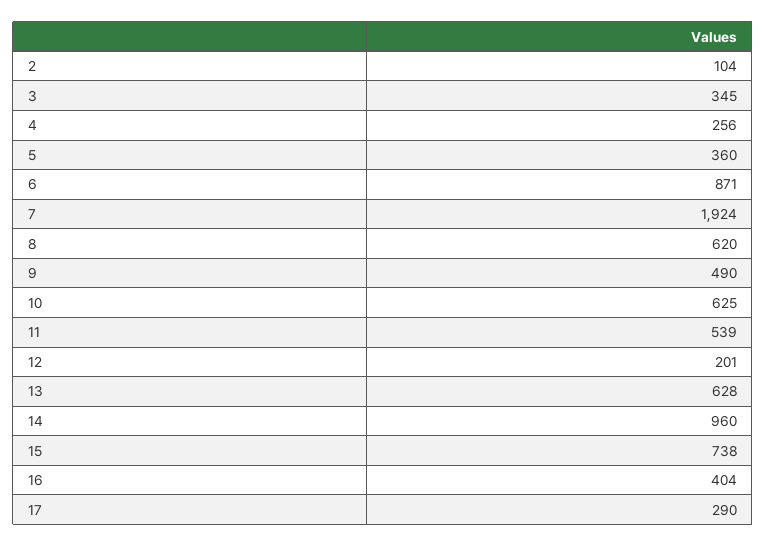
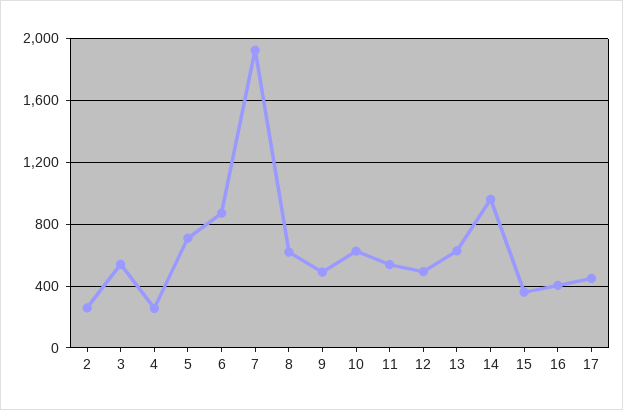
2: 104 -> 250
3: 345 -> 550
5: 360 -> 700
12: 201 -> 500
15: 738 -> 350
17: 290 -> 450

